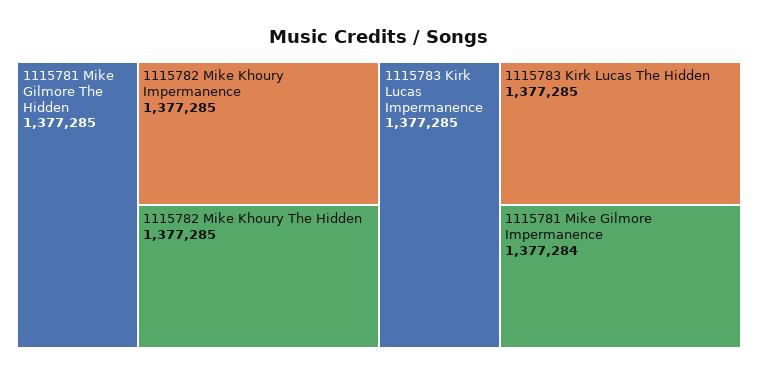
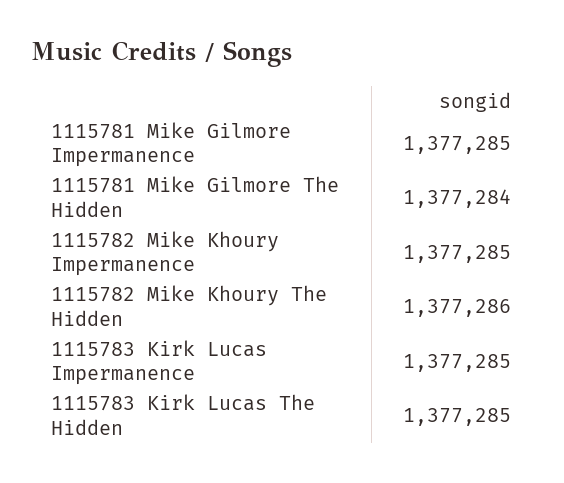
1115781 Mike Gilmore The Hidden: 1377285 -> 1377284
1115782 Mike Khoury The Hidden: 1377285 -> 1377286
1115781 Mike Gilmore Impermanence: 1377284 -> 1377285

